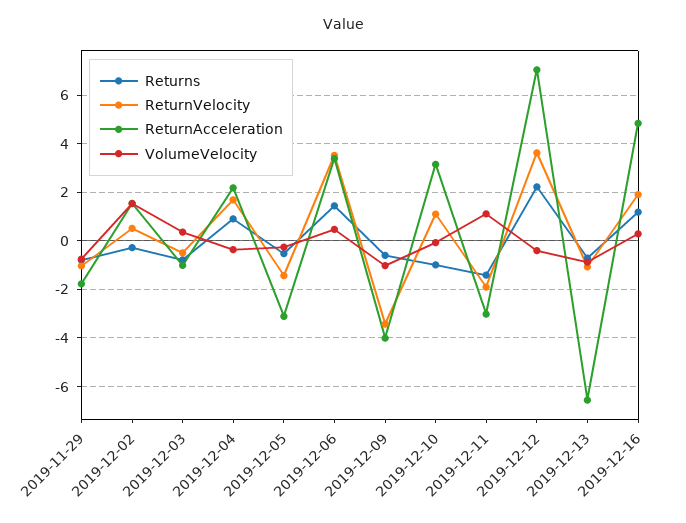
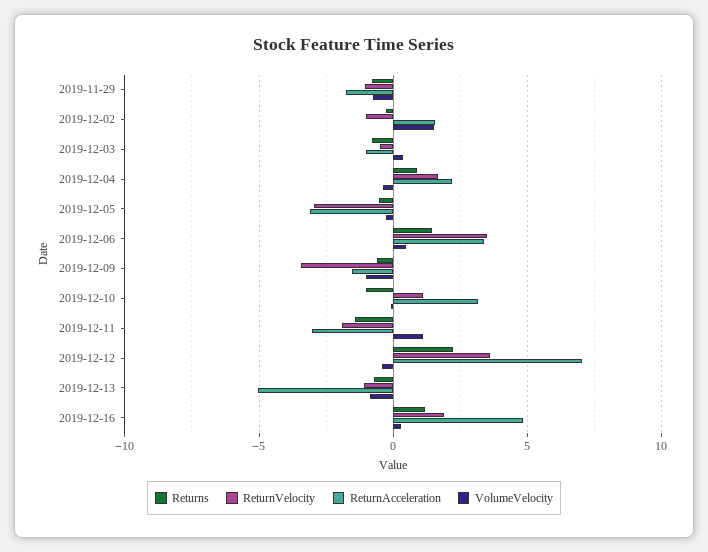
ReturnVelocity, 2019-12-02: 0.5 -> -1
ReturnVelocity, 2019-12-05: -1.5 -> -3
ReturnAcceleration, 2019-12-09: -4 -> -1.5
ReturnAcceleration, 2019-12-13: -6.5 -> -5

